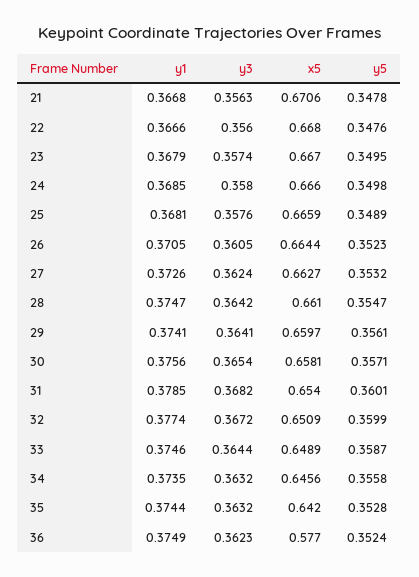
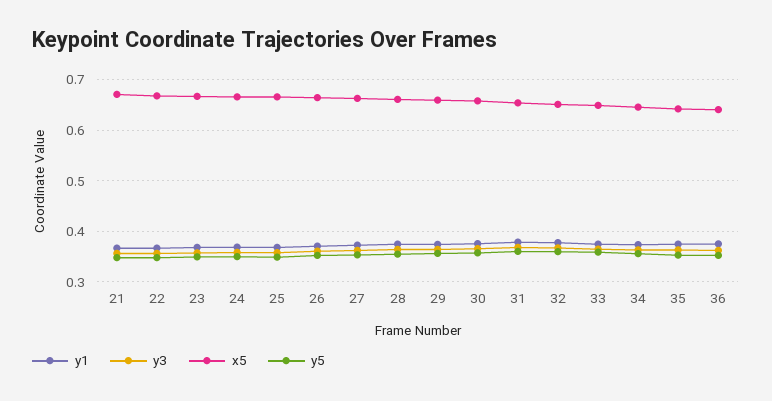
x5, 36: 0.577 -> 0.64

